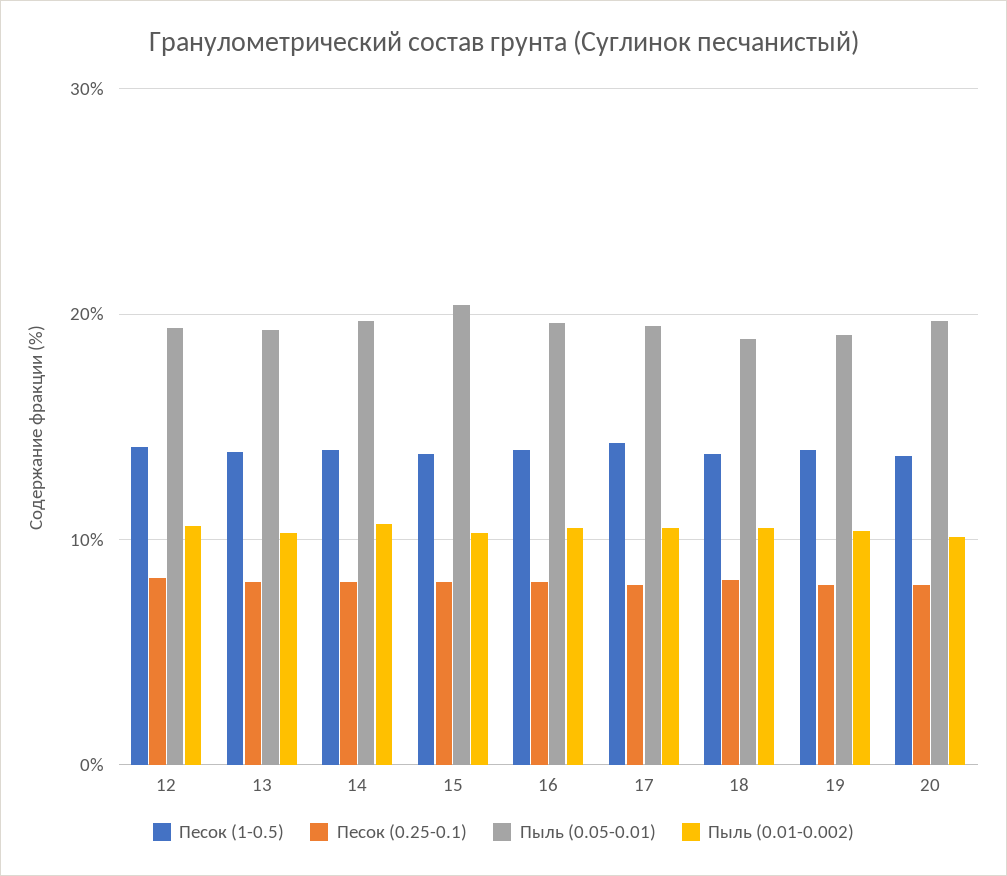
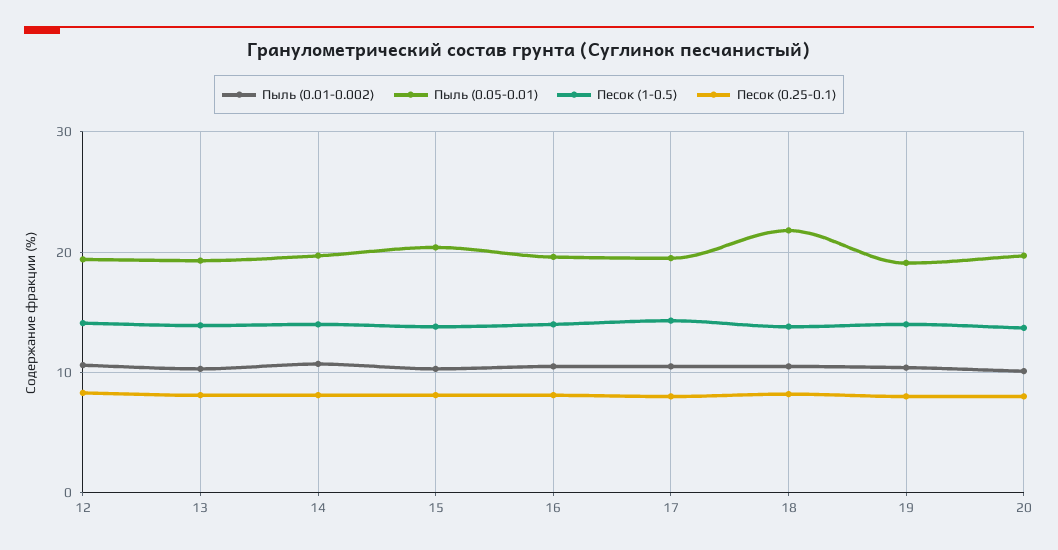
Пыль (0.05-0.01), 18: 19 -> 22

